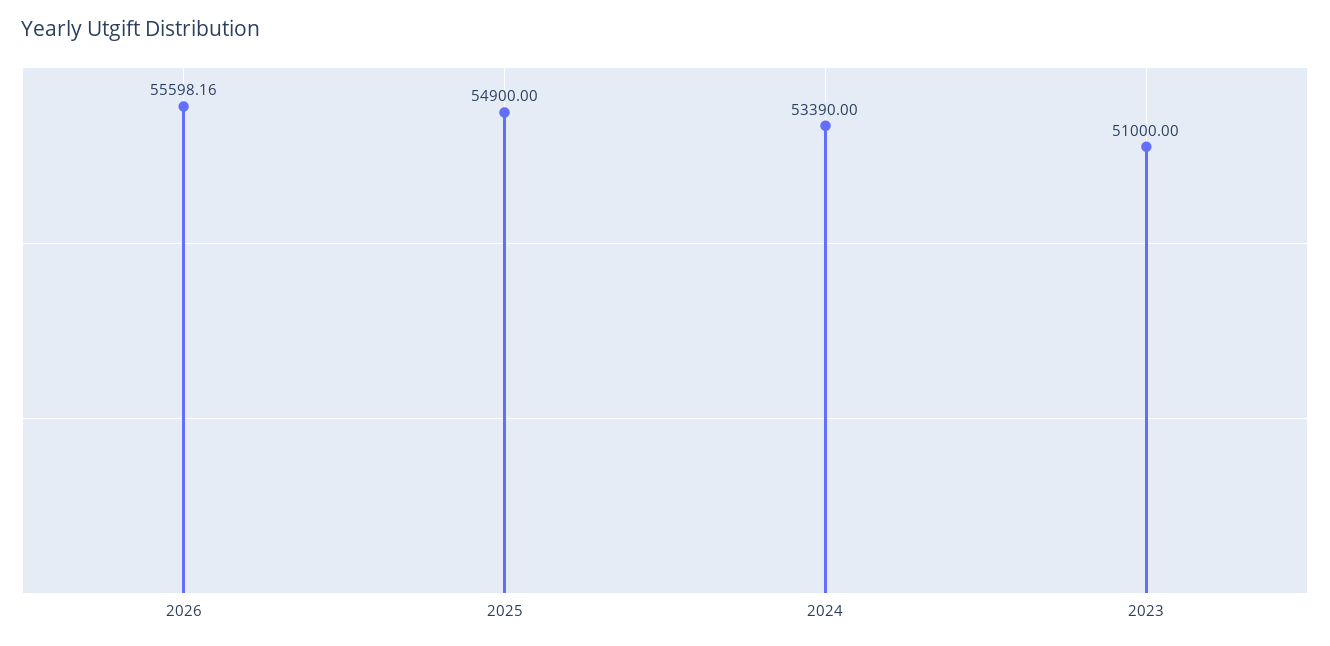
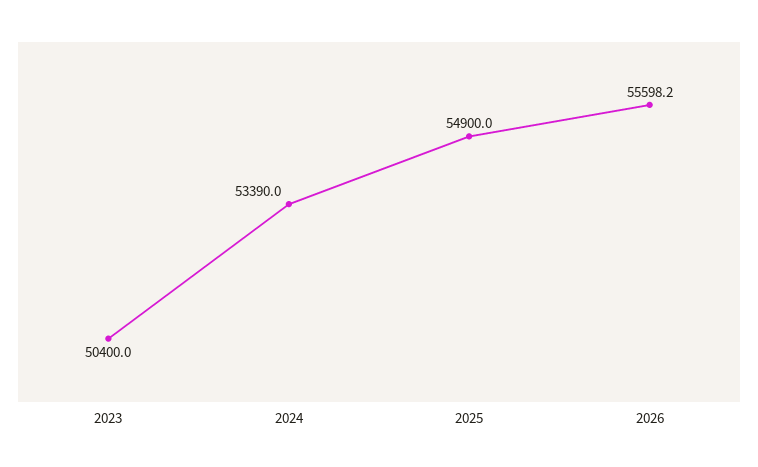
2023: 51000 -> 50400

